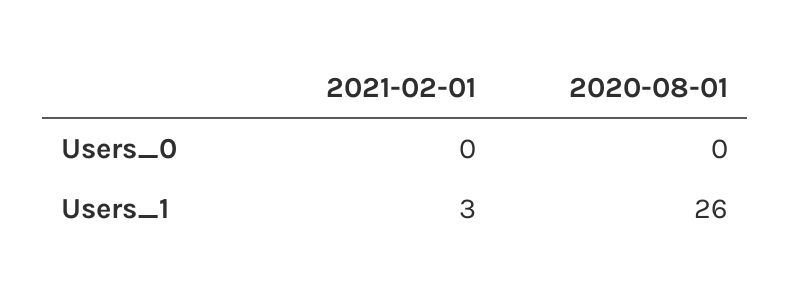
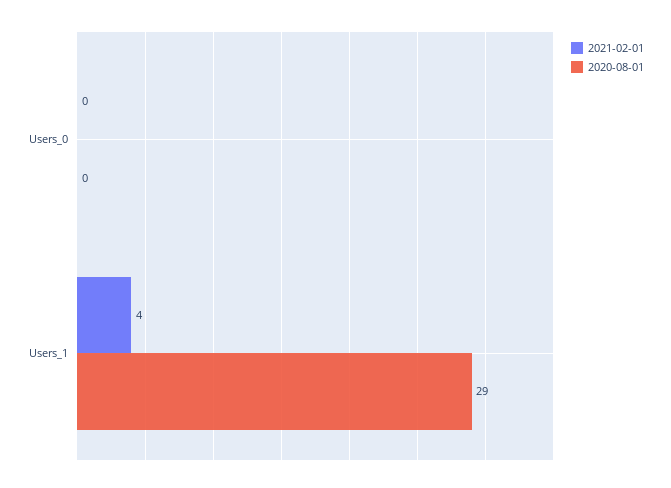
2021-02-01, Users_1: 3 -> 4
2020-08-01, Users_1: 26 -> 29

